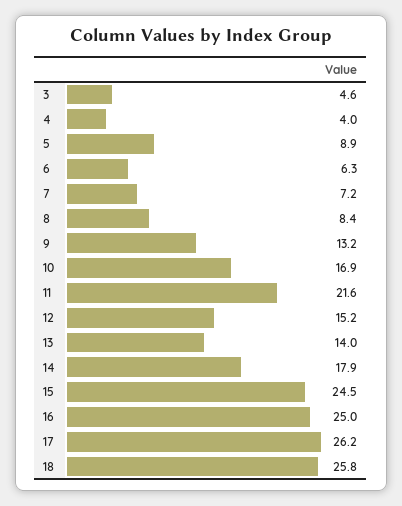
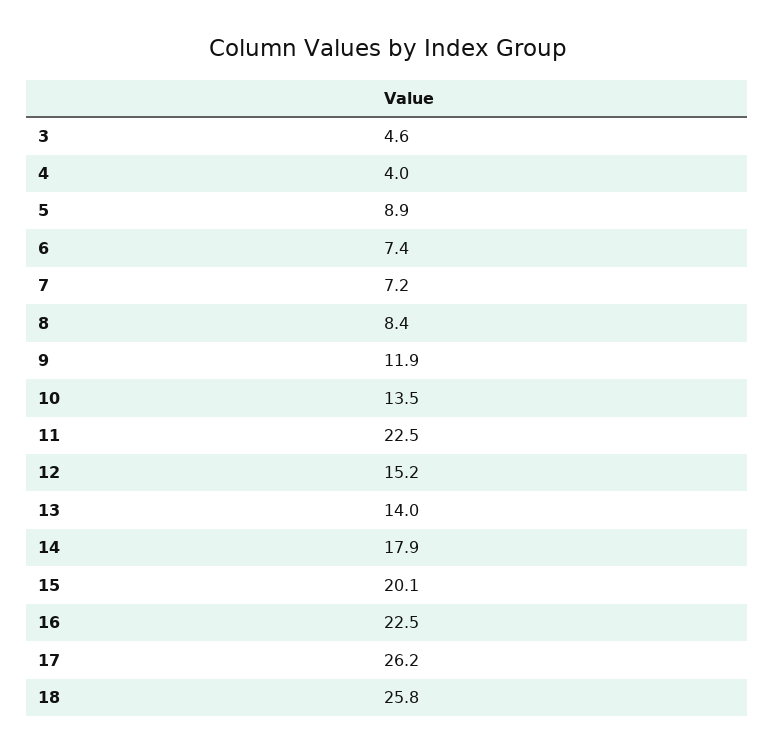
6: 6.3 -> 7.4
9: 13.2 -> 11.9
10: 16.9 -> 13.5
11: 21.6 -> 22.5
15: 24.5 -> 20.1
16: 25 -> 22.5

